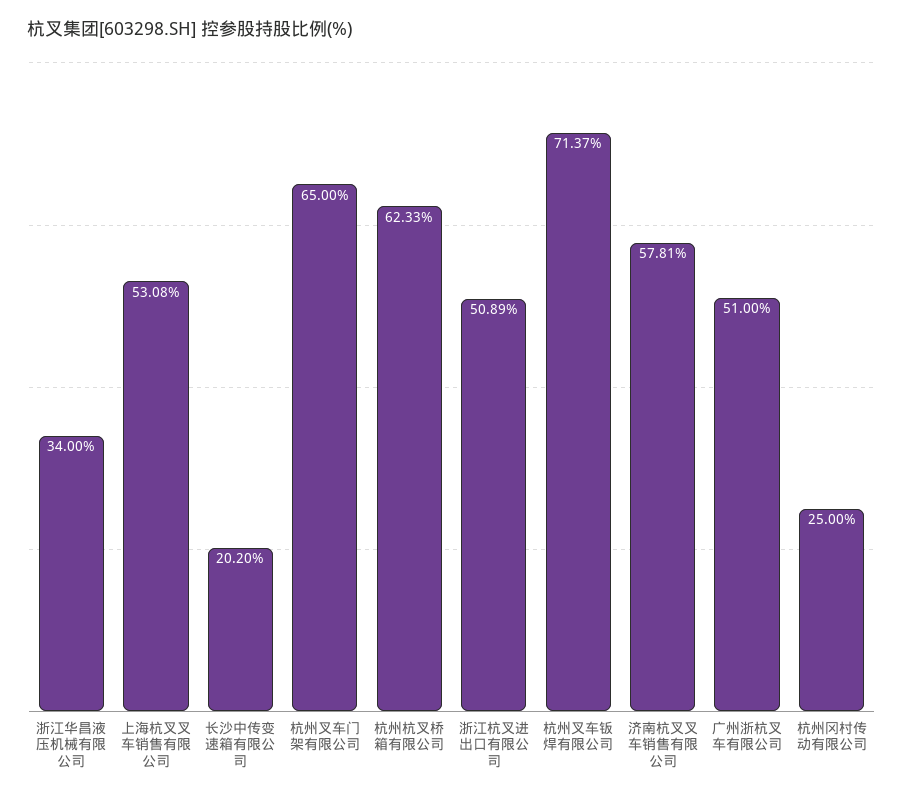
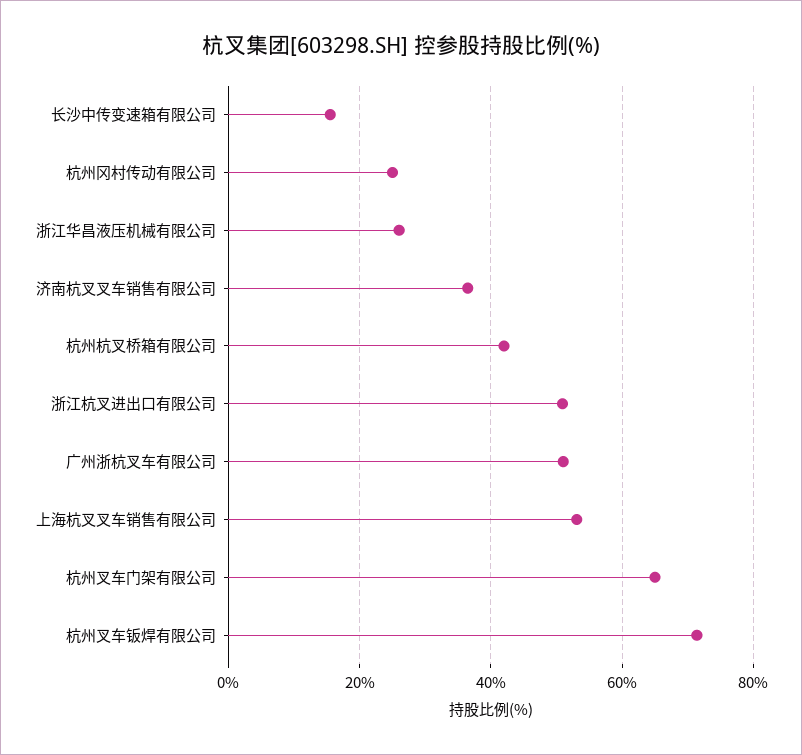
浙江华昌液压机械有限公司: 34 -> 26
长沙中传变速箱有限公司: 20.2 -> 16
杭州杭叉桥箱有限公司: 62.33 -> 42
济南杭叉叉车销售有限公司: 57.81 -> 36

